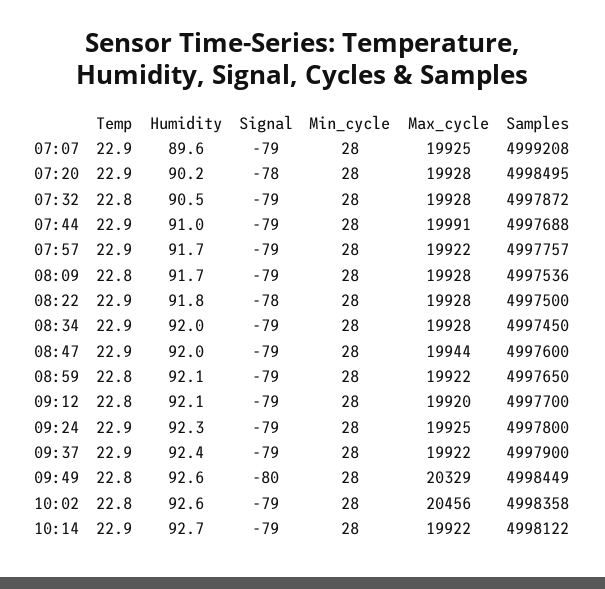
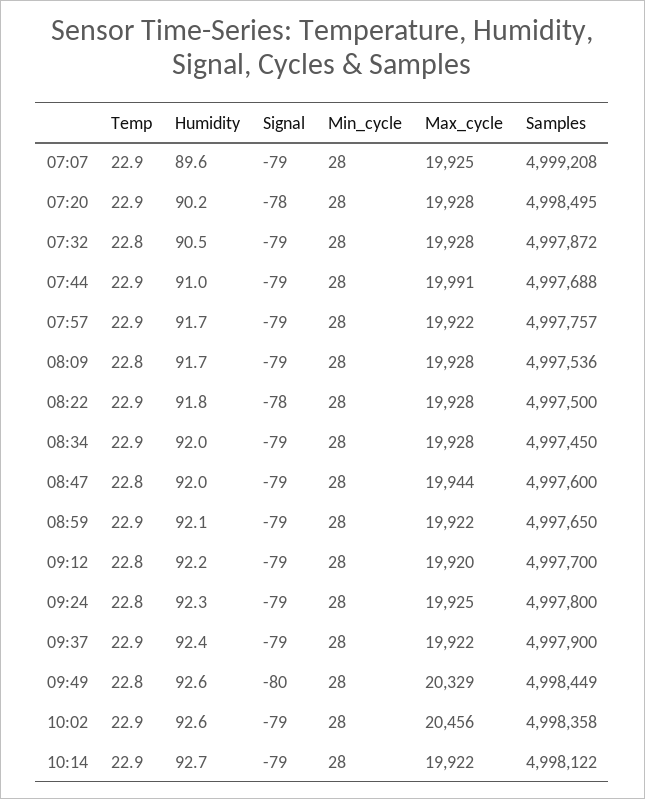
Temp, 08:47: 22.9 -> 22.8
Temp, 08:59: 22.8 -> 22.9
Humidity, 09:12: 92.1 -> 92.2
Temp, 09:24: 22.9 -> 22.8
Temp, 10:02: 22.8 -> 22.9

